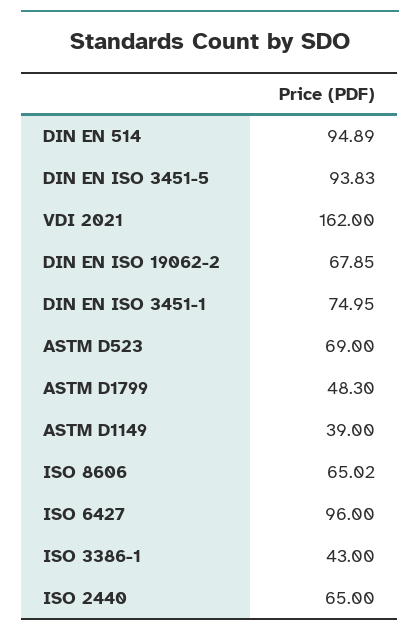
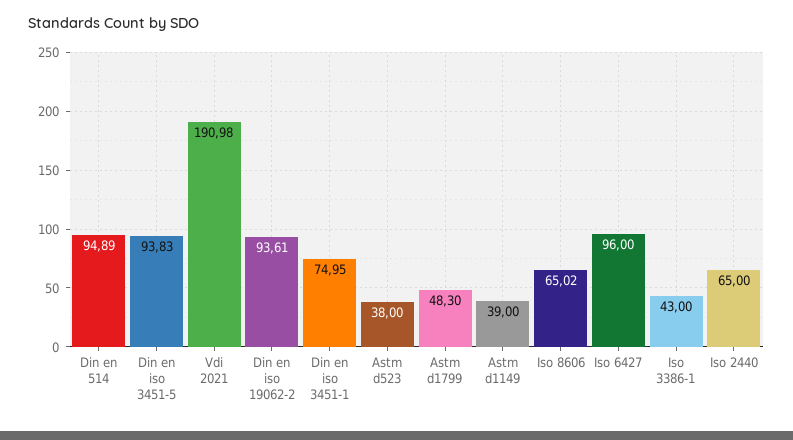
VDI 2021: 162 -> 190.98
DIN EN ISO 19062-2: 67.85 -> 93.61
ASTM D523: 69 -> 38

